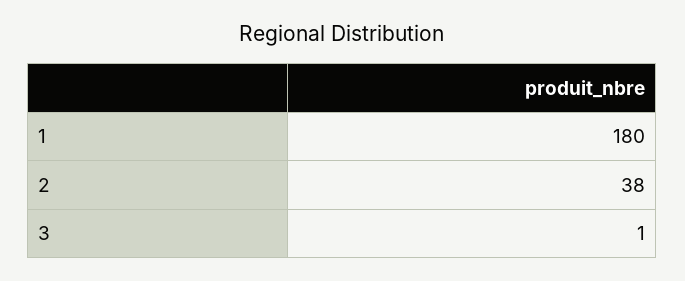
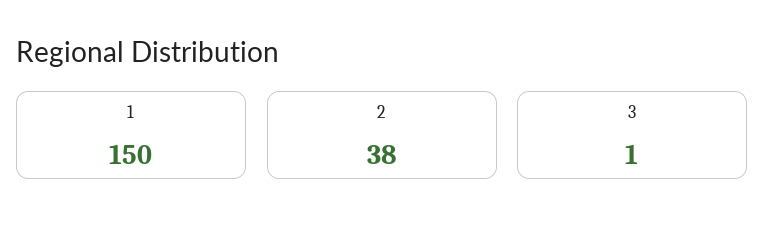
1: 180 -> 150

